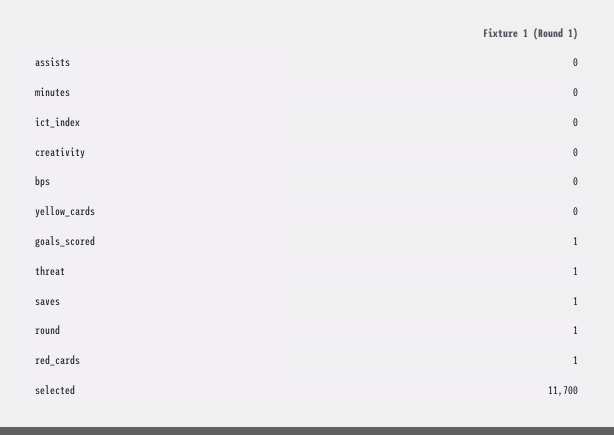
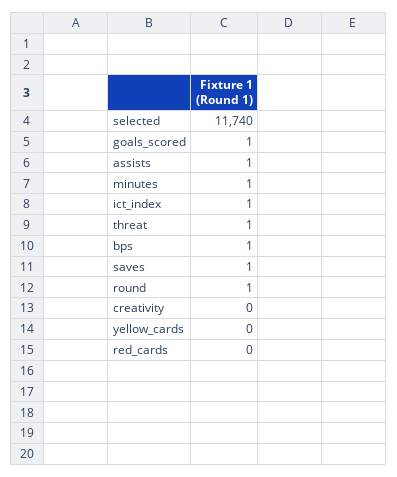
assists: 0 -> 1
minutes: 0 -> 1
ict_index: 0 -> 1
bps: 0 -> 1
red_cards: 1 -> 0
selected: 11700 -> 11740

